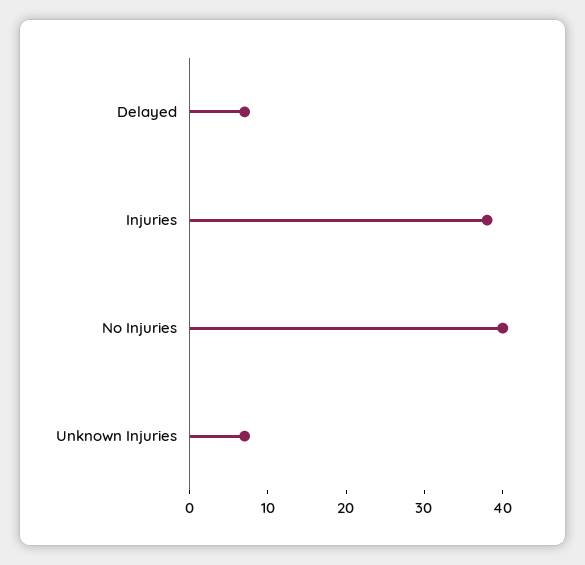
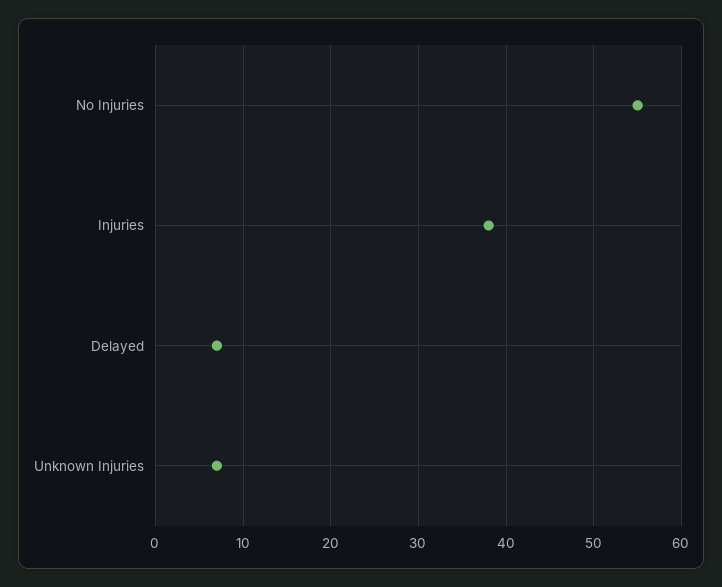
No Injuries: 40 -> 55

